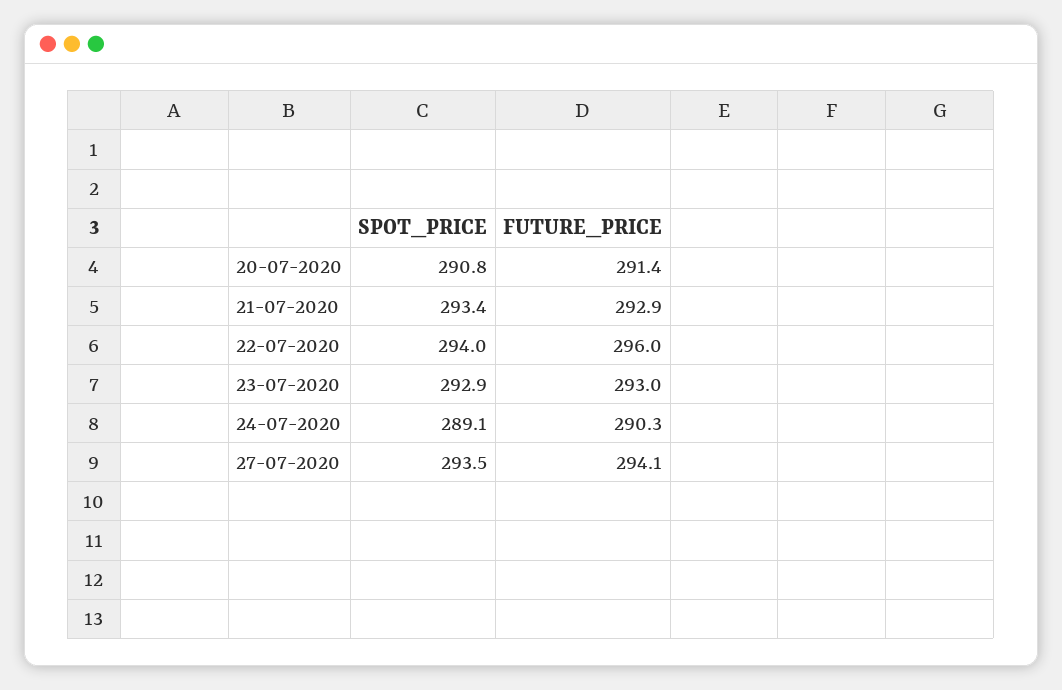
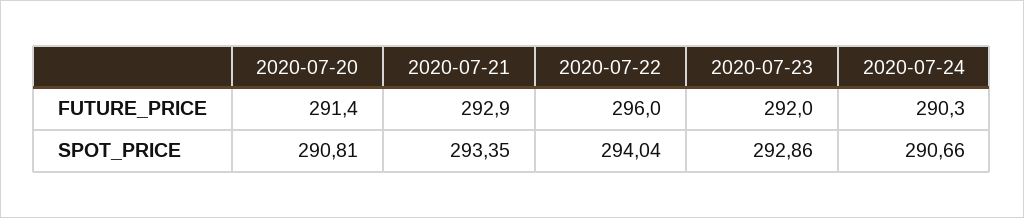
FUTURE_PRICE, 23-07-2020: 293 -> 292
SPOT_PRICE, 24-07-2020: 289.1 -> 290.66
SPOT_PRICE, 27-07-2020: 293.5 -> none
FUTURE_PRICE, 27-07-2020: 294.1 -> none

